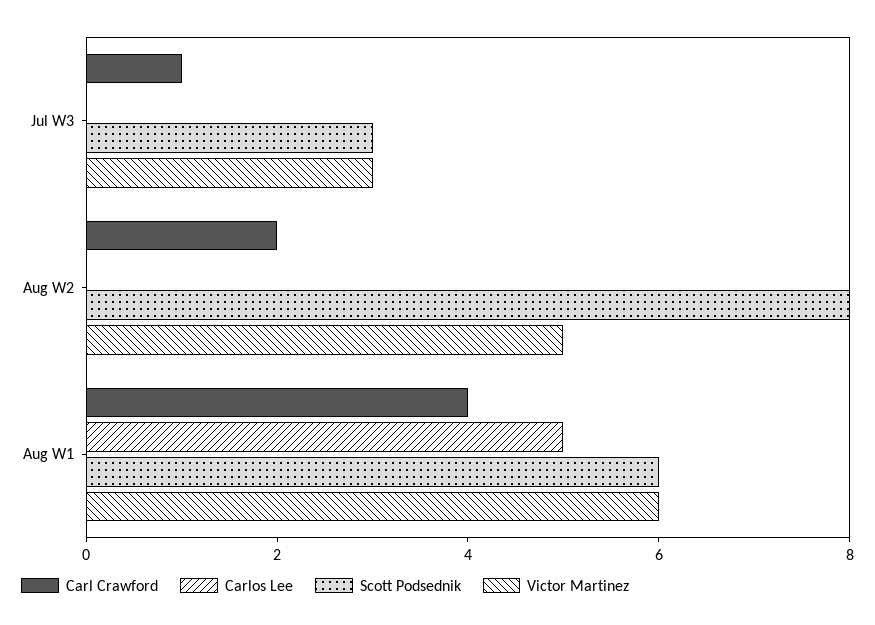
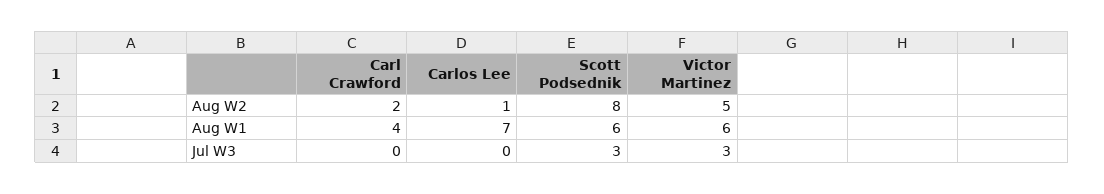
Carl Crawford, Jul W3: 1 -> 0
Carlos Lee, Aug W2: 0 -> 1
Carlos Lee, Aug W1: 5 -> 7

